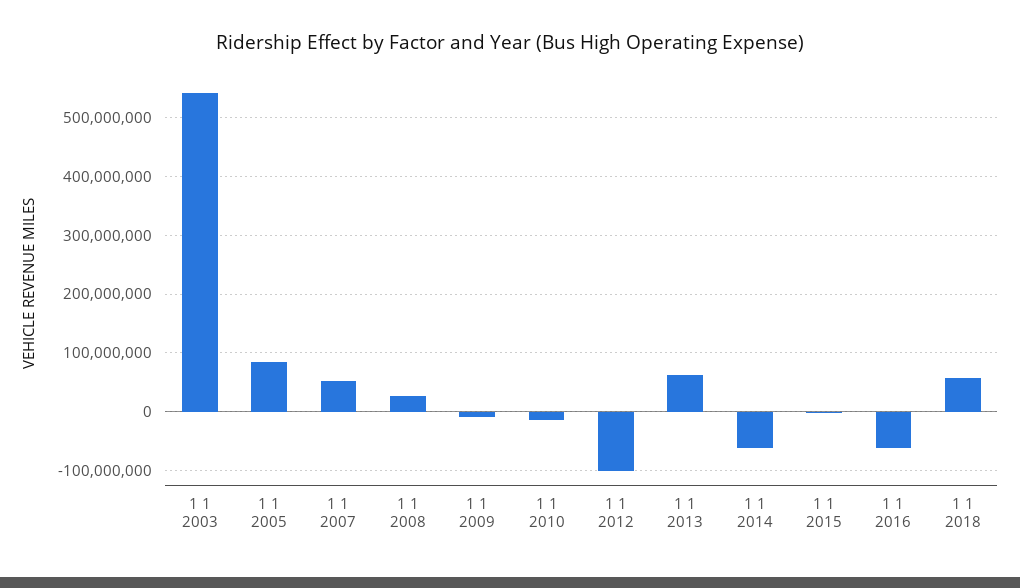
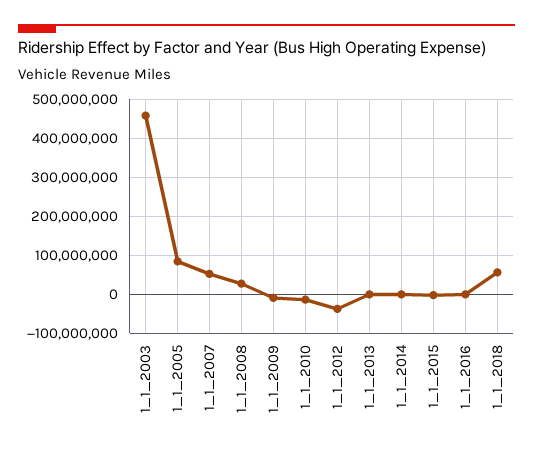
1 1 2003: 540000000 -> 460000000
1 1 2012: -100000000 -> -40000000
1 1 2013: 60000000 -> 0
1 1 2014: -60000000 -> 0
1 1 2016: -60000000 -> 0

